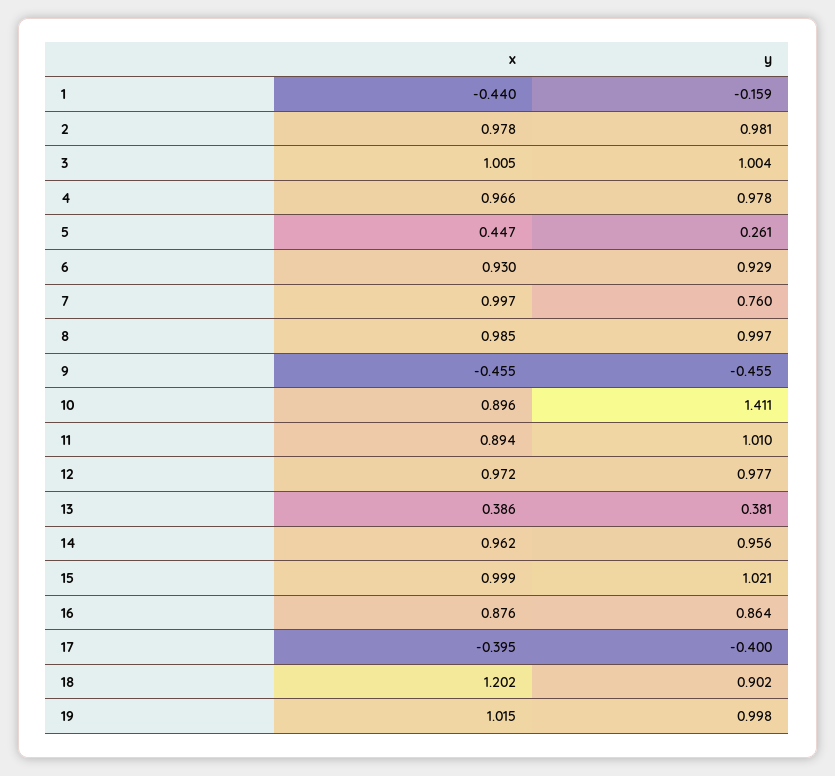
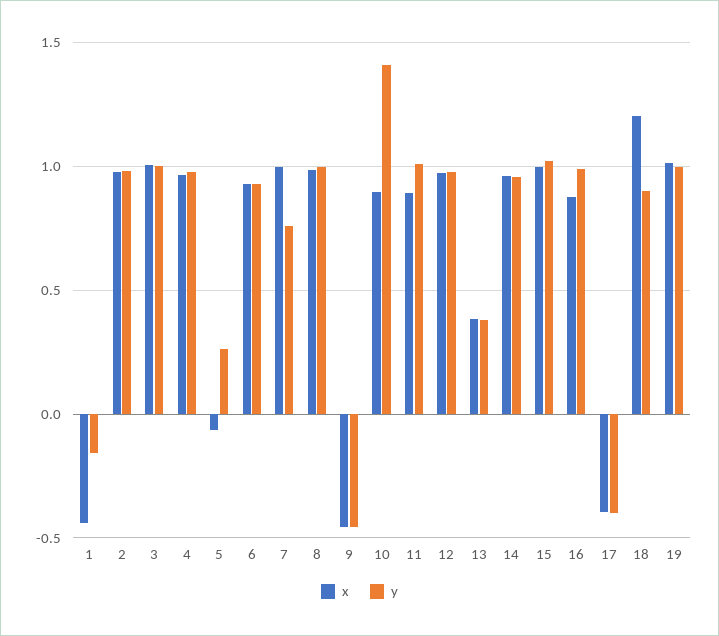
x, 5: 0.447 -> -0.05
y, 16: 0.864 -> 1

